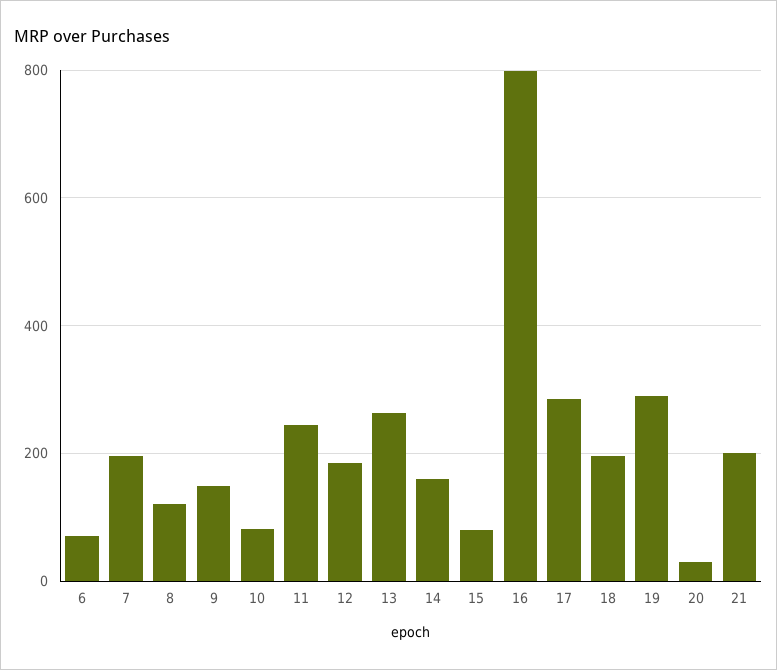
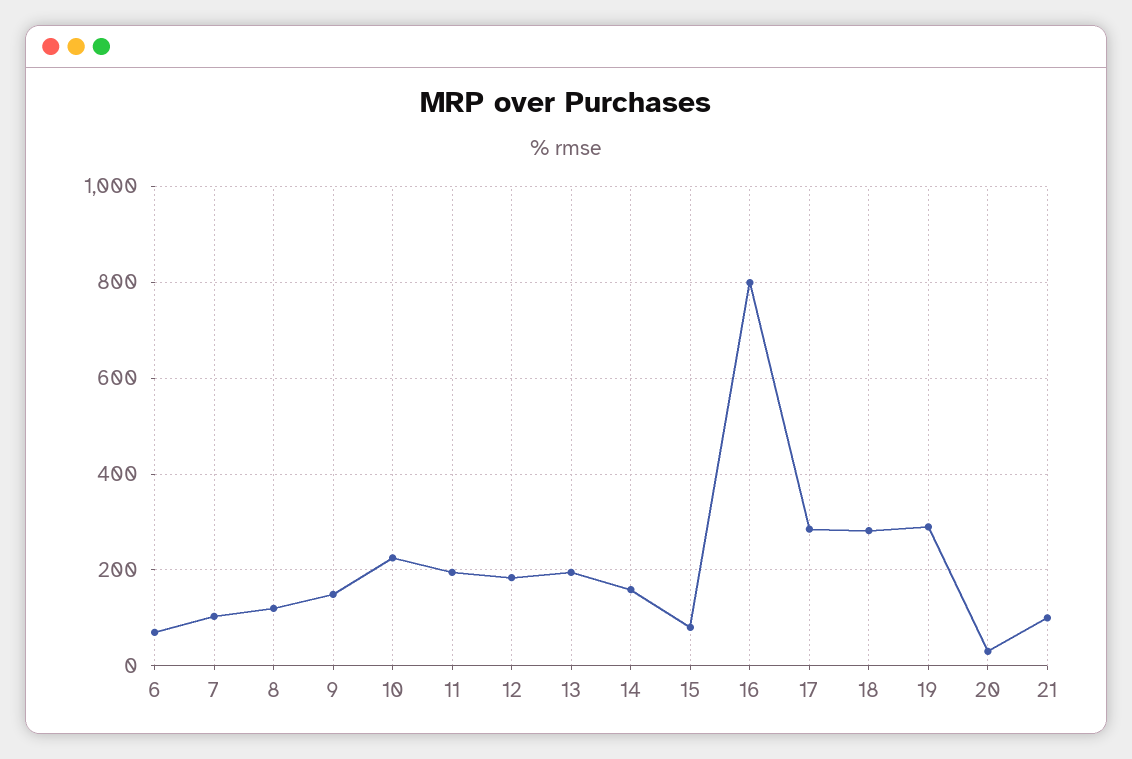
7: 200 -> 100
10: 80 -> 220
11: 240 -> 200
13: 260 -> 200
18: 200 -> 280
21: 200 -> 100

